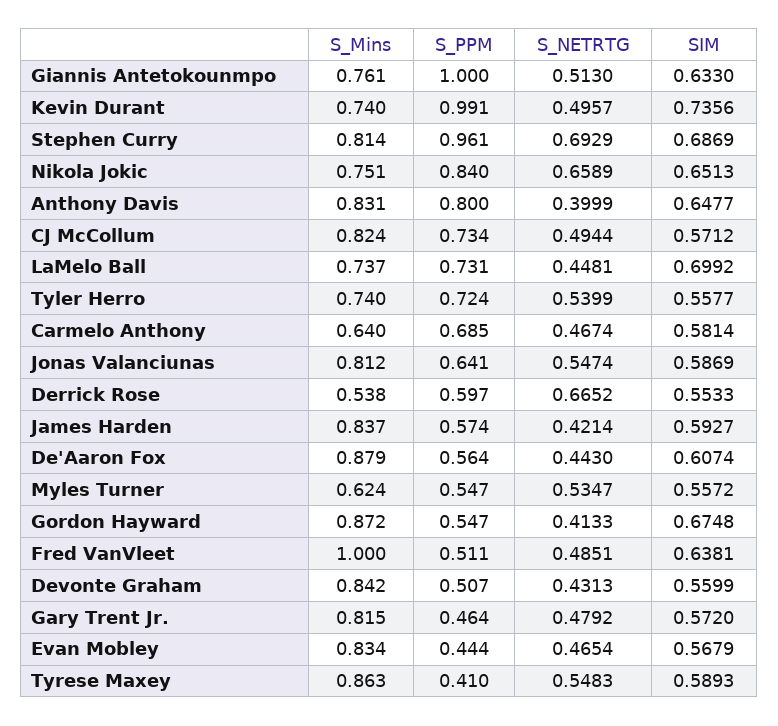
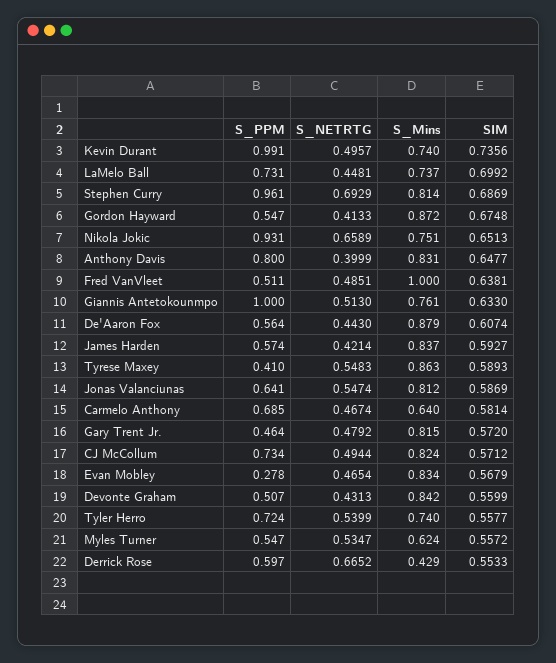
S_PPM, Nikola Jokic: 0.84 -> 0.931
S_Mins, Derrick Rose: 0.538 -> 0.429
S_PPM, Evan Mobley: 0.444 -> 0.278

